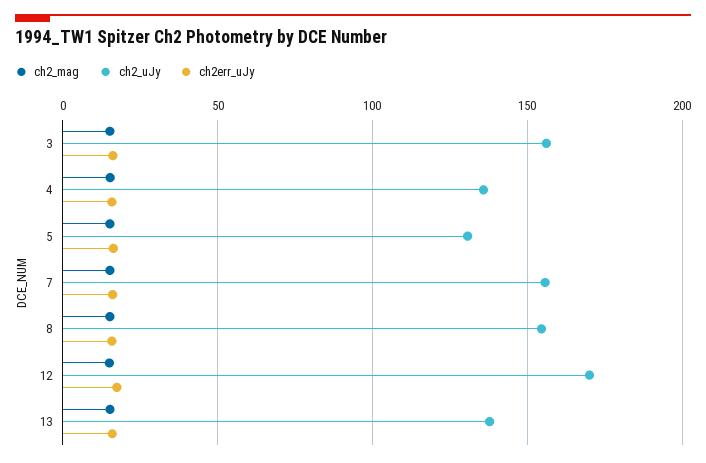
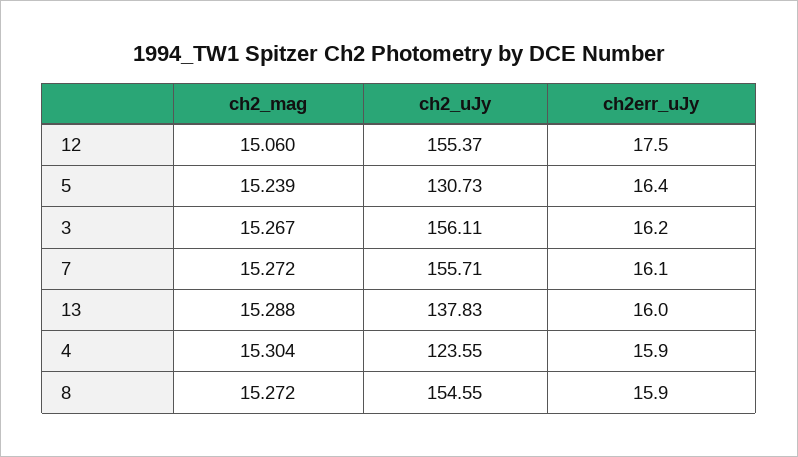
ch2_uJy, 4: 135 -> 123.55
ch2_uJy, 12: 170 -> 155.37

